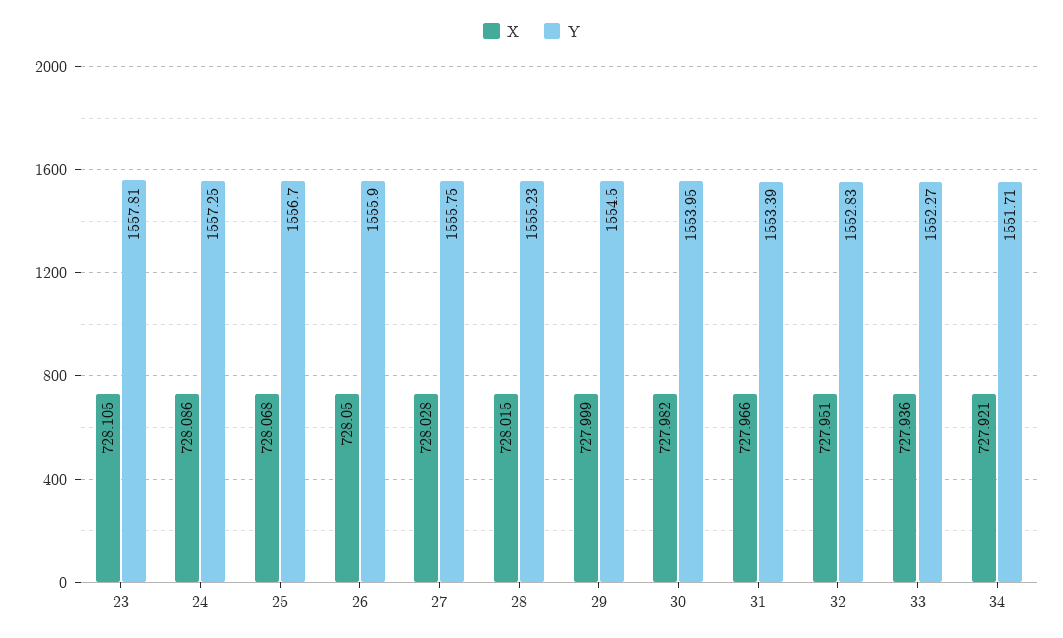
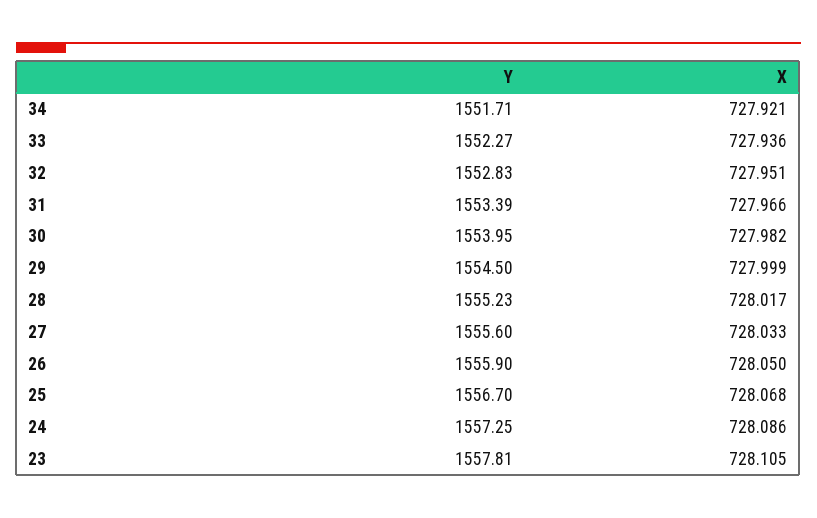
X, 27: 728.028 -> 728.033
Y, 27: 1555.75 -> 1555.6
X, 28: 728.015 -> 728.017

